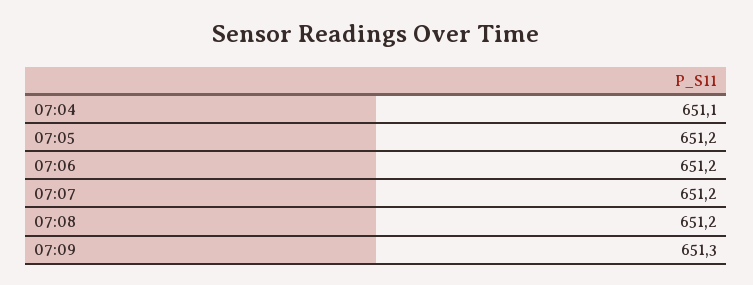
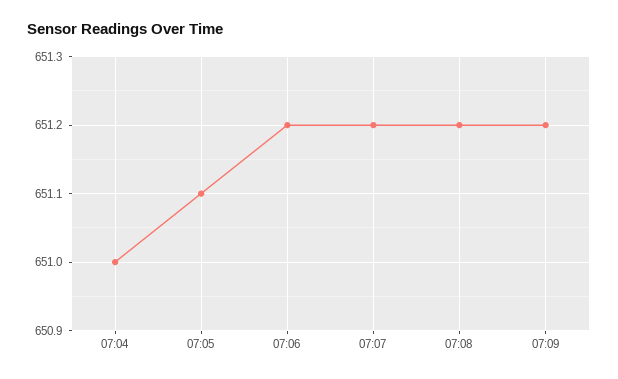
07:04: 651.1 -> 651
07:05: 651.2 -> 651.1
07:09: 651.3 -> 651.2

